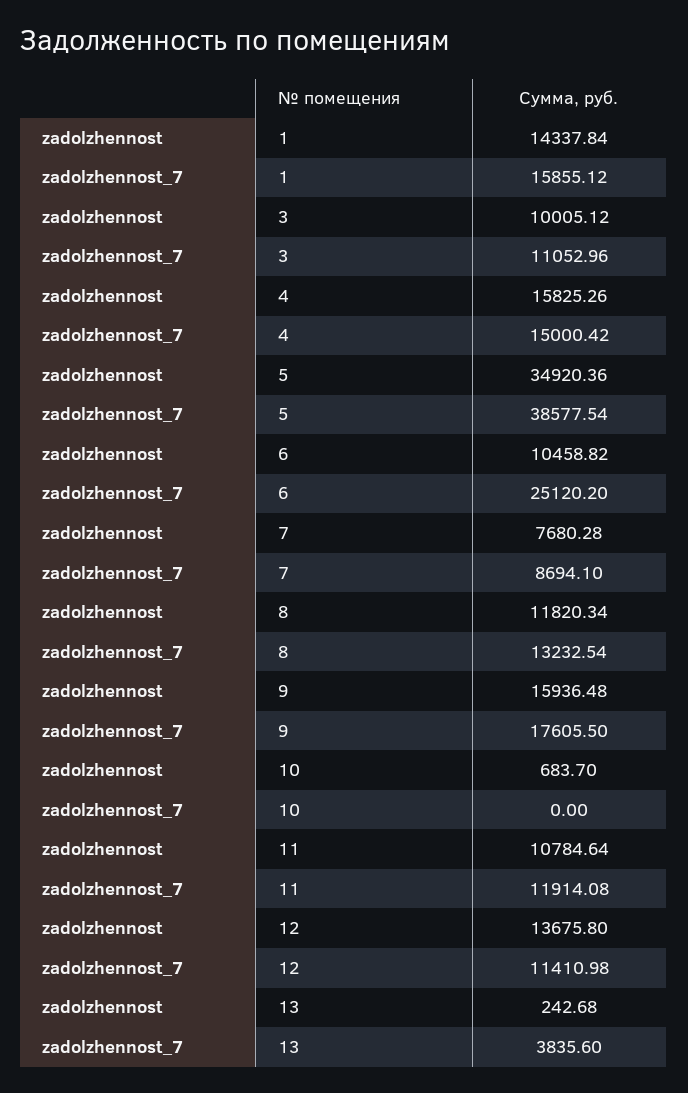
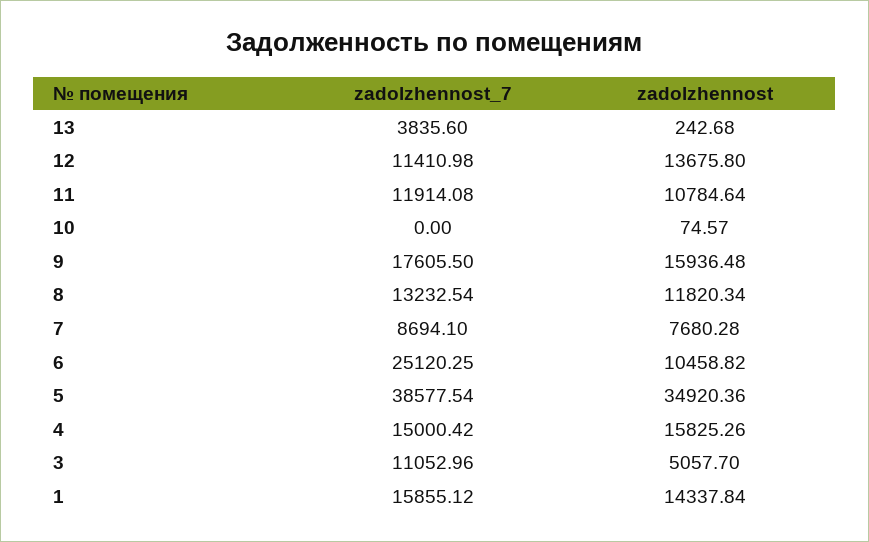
zadolzhennost, 3: 10005.12 -> 5057.7
zadolzhennost_7, 6: 25120.2 -> 25120.25
zadolzhennost, 10: 683.7 -> 74.57

